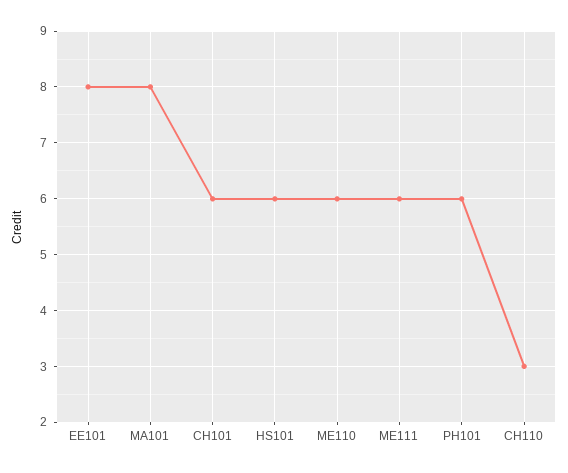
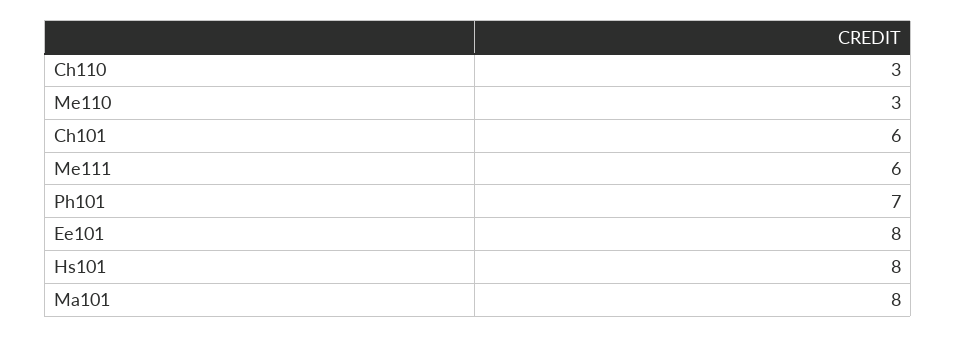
HS101: 6 -> 8
ME110: 6 -> 3
PH101: 6 -> 7

